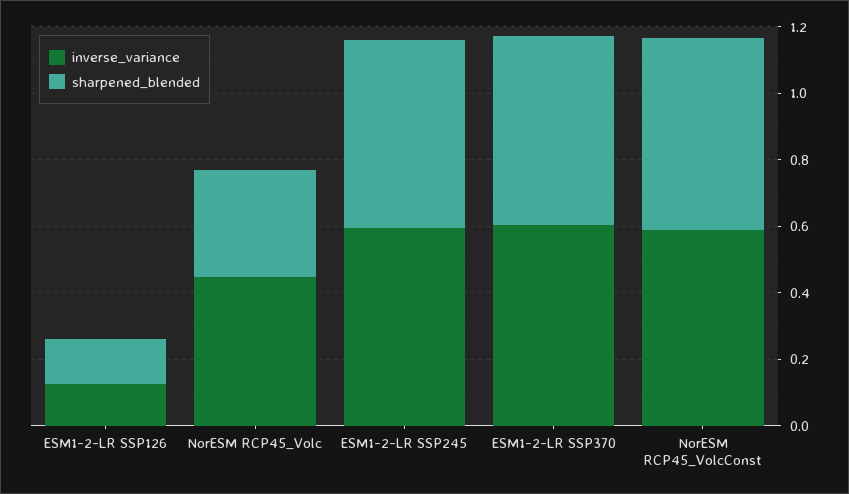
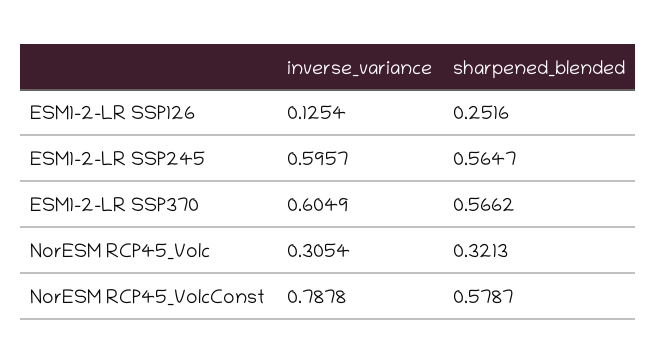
sharpened_blended, ESM1-2-LR SSP126: 0.15 -> 0.2516
inverse_variance, NorESM RCP45_Volc: 0.45 -> 0.3054
inverse_variance, NorESM RCP45_VolcConst: 0.6 -> 0.7878

